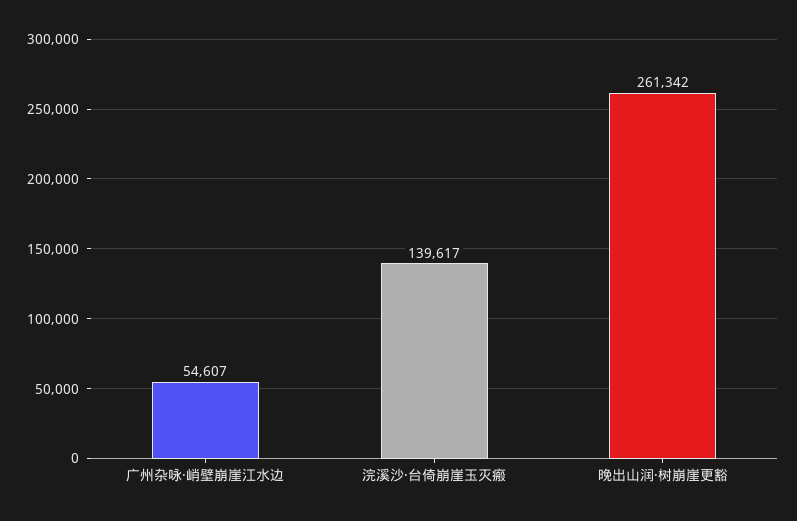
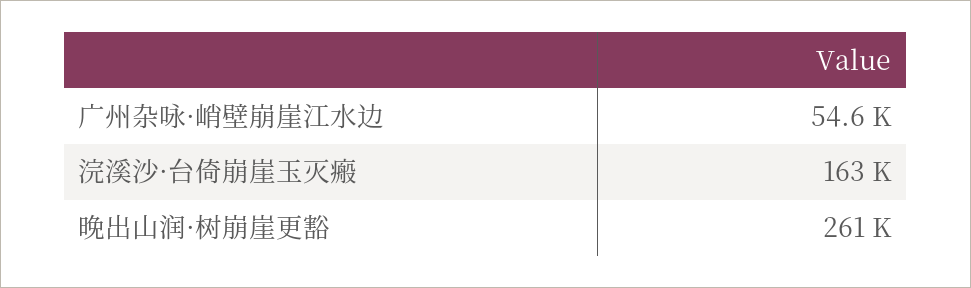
浣溪沙·台倚崩崖玉灭瘢: 139617 -> 163000

